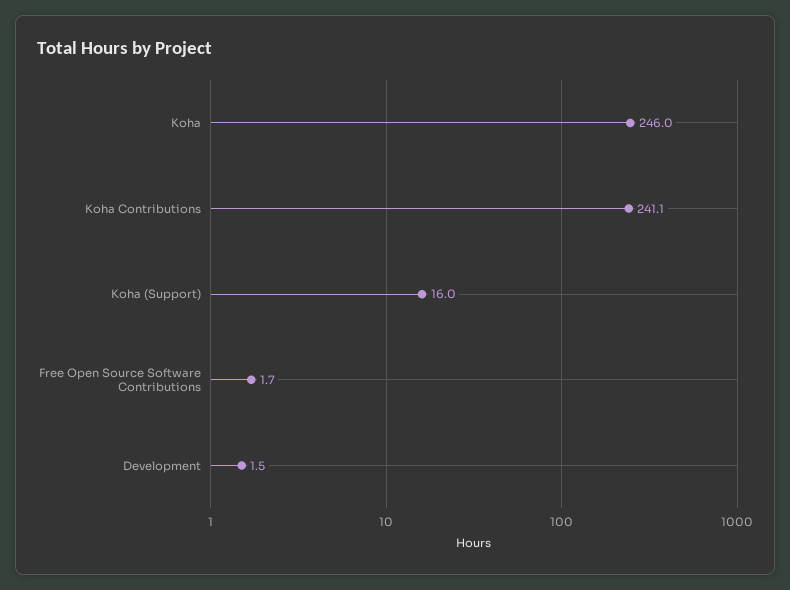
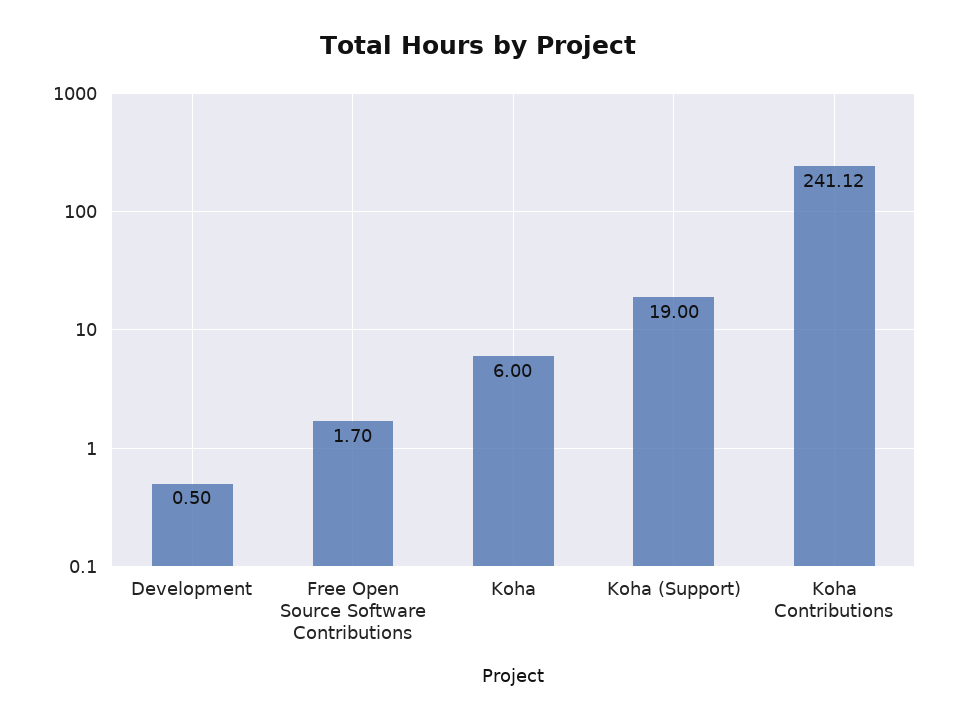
Koha: 246 -> 6
Koha (Support): 16 -> 19
Development: 1.5 -> 0.5

